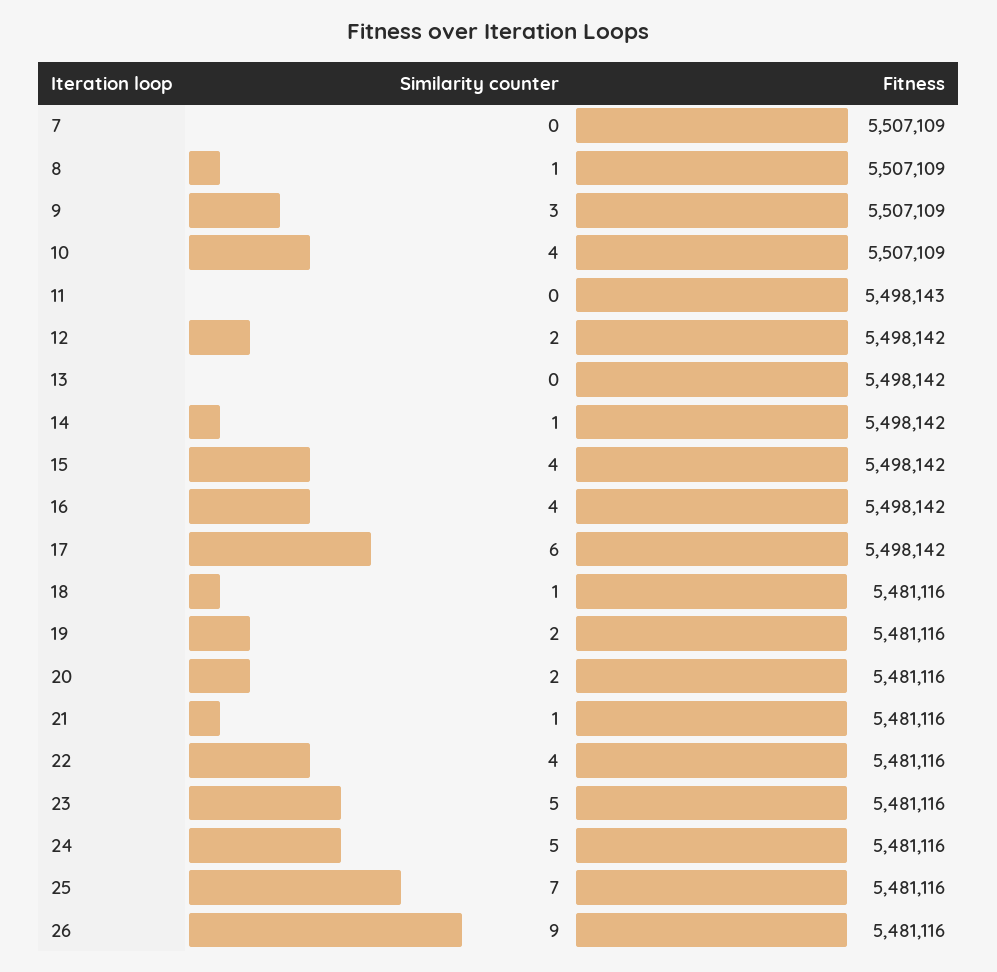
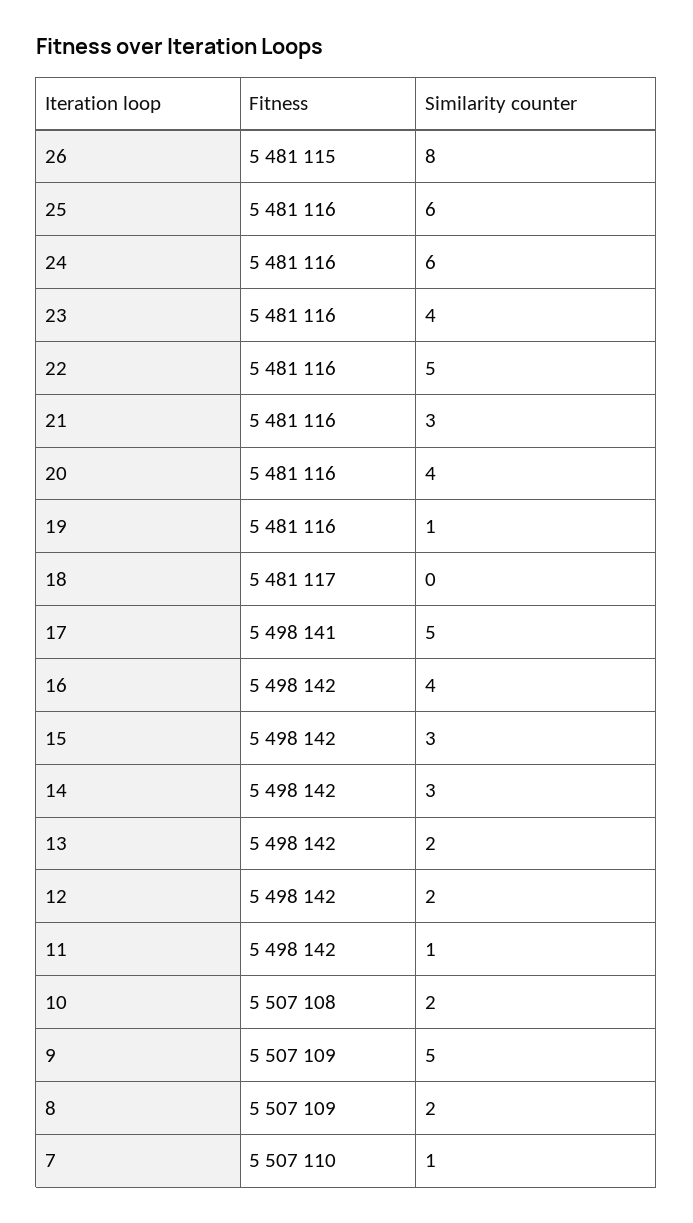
Similarity counter, 7: 0 -> 1
Fitness, 7: 5507109 -> 5507110
Similarity counter, 8: 1 -> 2
Similarity counter, 9: 3 -> 5
Similarity counter, 10: 4 -> 2
Fitness, 10: 5507109 -> 5507108
Similarity counter, 11: 0 -> 1
Fitness, 11: 5498143 -> 5498142
Similarity counter, 13: 0 -> 2
Similarity counter, 14: 1 -> 3
Similarity counter, 15: 4 -> 3
Similarity counter, 17: 6 -> 5
Fitness, 17: 5498142 -> 5498141
Similarity counter, 18: 1 -> 0
Fitness, 18: 5481116 -> 5481117
Similarity counter, 19: 2 -> 1
Similarity counter, 20: 2 -> 4
Similarity counter, 21: 1 -> 3
Similarity counter, 22: 4 -> 5
Similarity counter, 23: 5 -> 4
Similarity counter, 24: 5 -> 6
Similarity counter, 25: 7 -> 6
Similarity counter, 26: 9 -> 8
Fitness, 26: 5481116 -> 5481115

